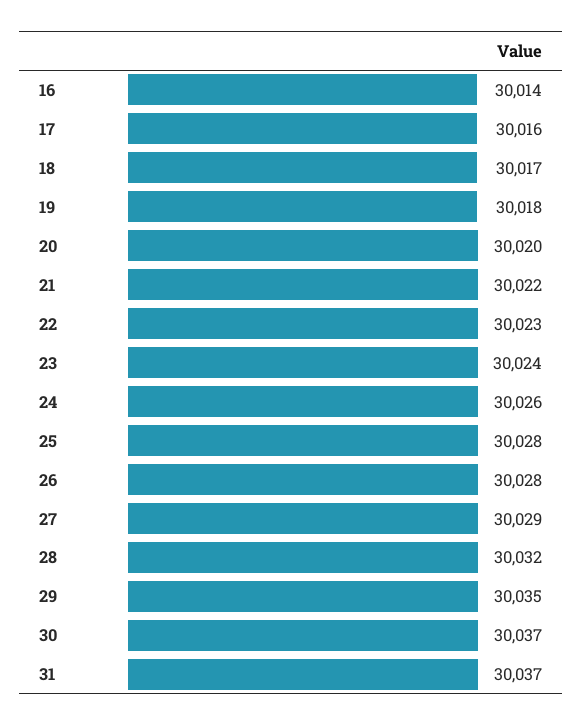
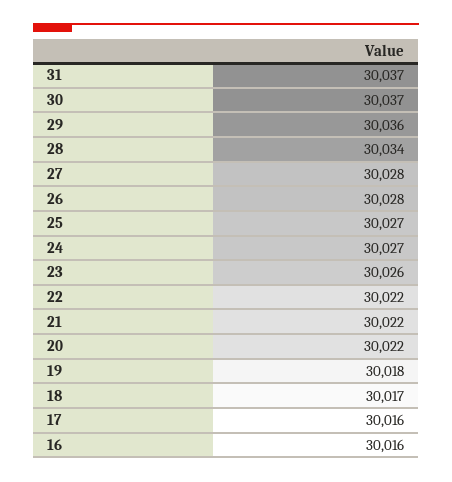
16: 30014 -> 30016
20: 30020 -> 30022
22: 30023 -> 30022
23: 30024 -> 30026
24: 30026 -> 30027
25: 30028 -> 30027
27: 30029 -> 30028
28: 30032 -> 30034
29: 30035 -> 30036

